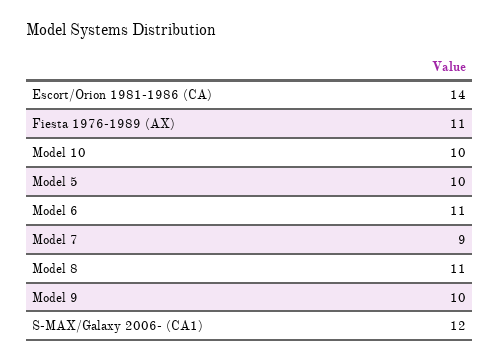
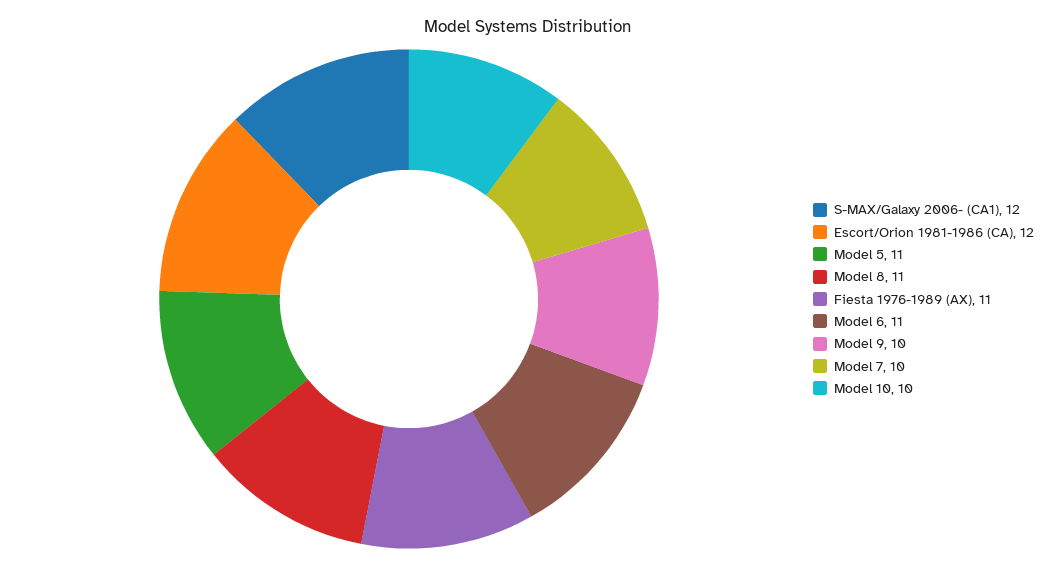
Escort/Orion 1981-1986 (CA): 14 -> 12
Model 5: 10 -> 11
Model 7: 9 -> 10

